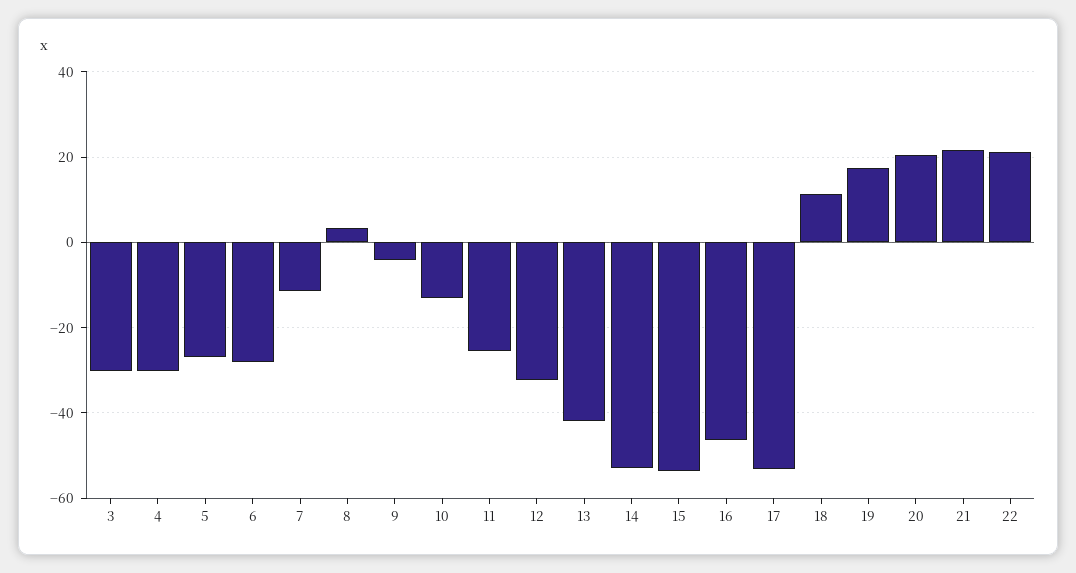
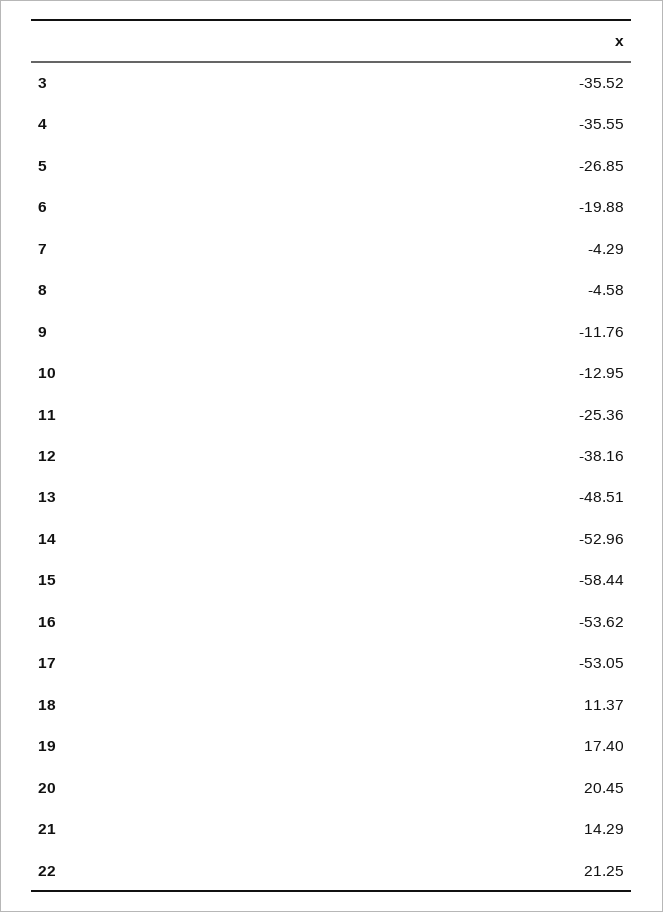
3: -30 -> -35.52
4: -30 -> -35.55
6: -28 -> -19.88
7: -12 -> -4.29
8: 4 -> -4.58
9: -4 -> -11.76
12: -32 -> -38.16
13: -42 -> -48.51
15: -54 -> -58.44
16: -46 -> -53.62
21: 22 -> 14.29

